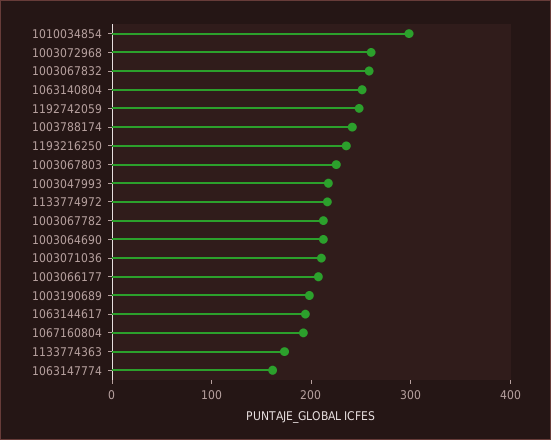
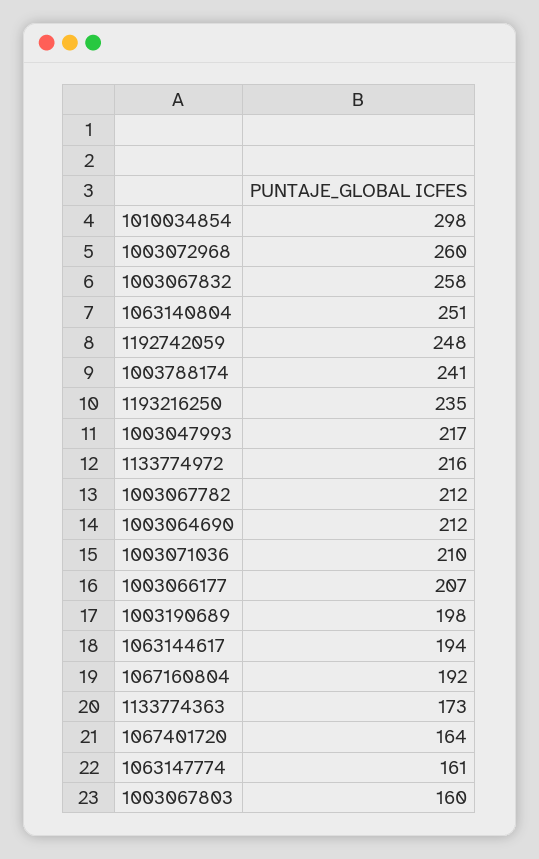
1003067803: 220 -> 160
1067401720: none -> 164

